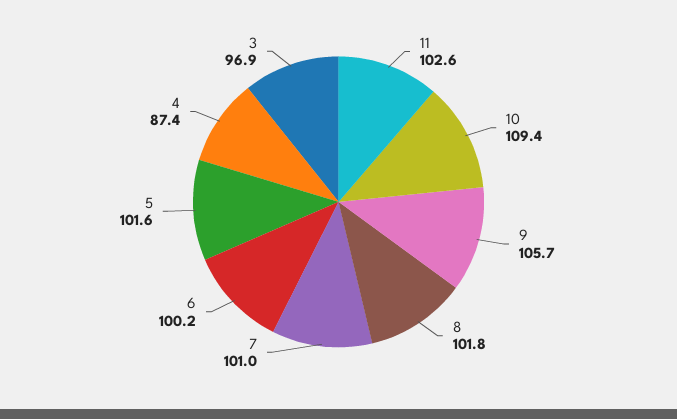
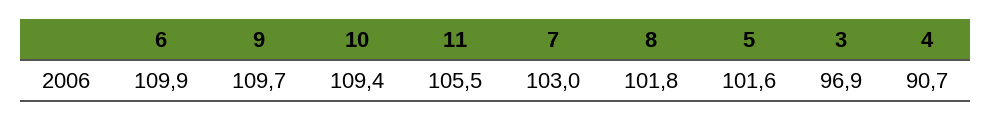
11: 102.6 -> 105.5
9: 105.7 -> 109.7
7: 101 -> 103
6: 100.2 -> 109.9
4: 87.4 -> 90.7

